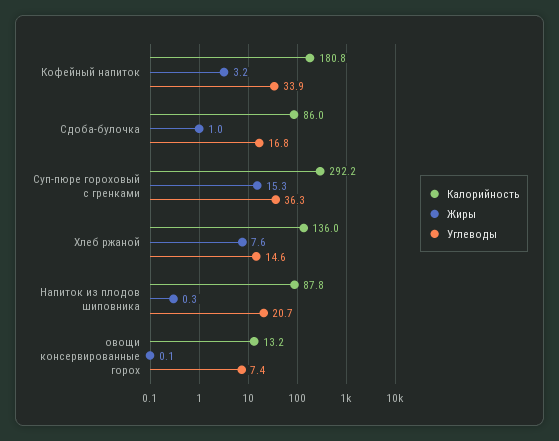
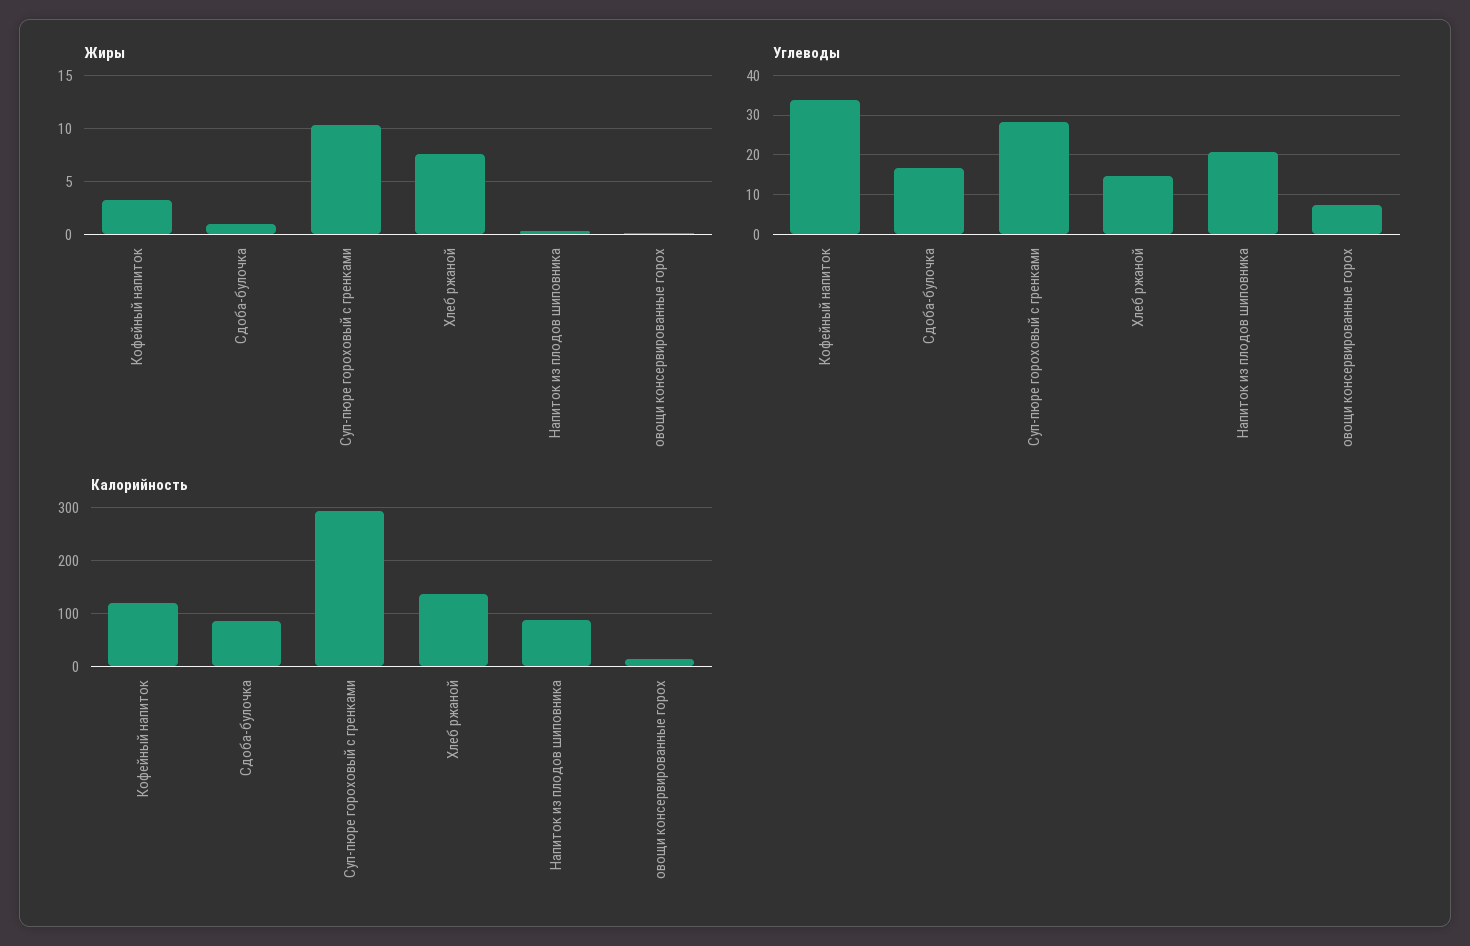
Калорийность, Кофейный напиток: 180.8 -> 120
Жиры, Суп-пюре гороховый с гренками: 15.3 -> 10
Углеводы, Суп-пюре гороховый с гренками: 36.3 -> 28

